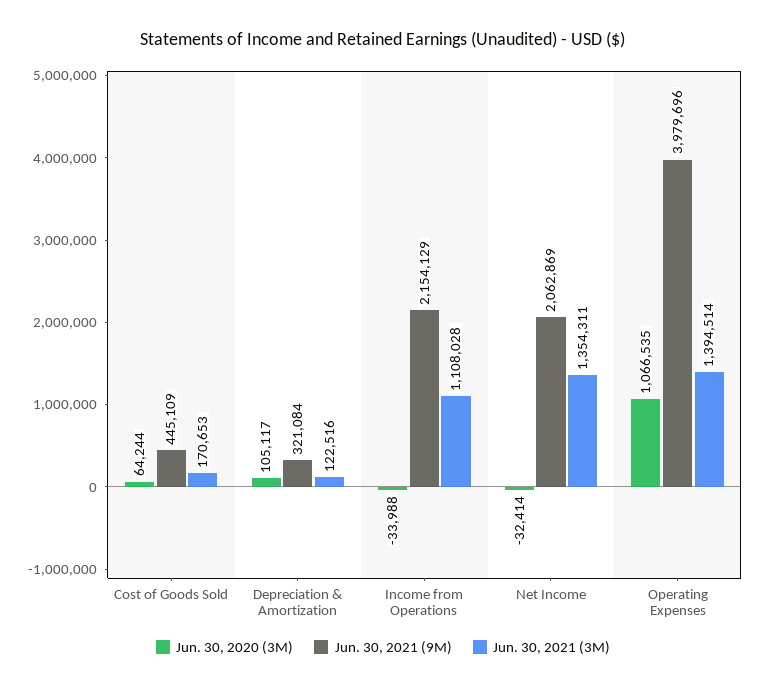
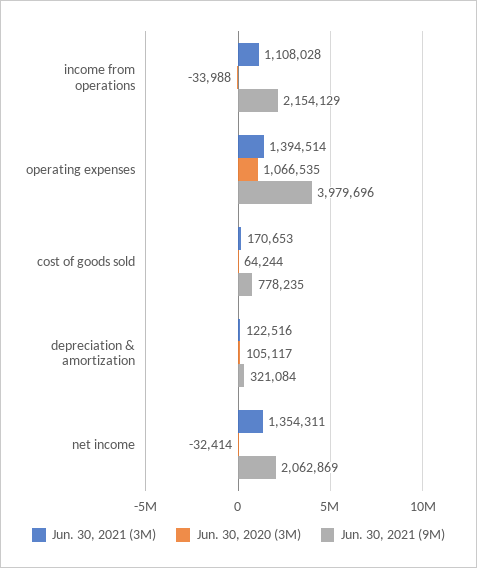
Jun. 30, 2021 (9M), Cost of Goods Sold: 445109 -> 778235

